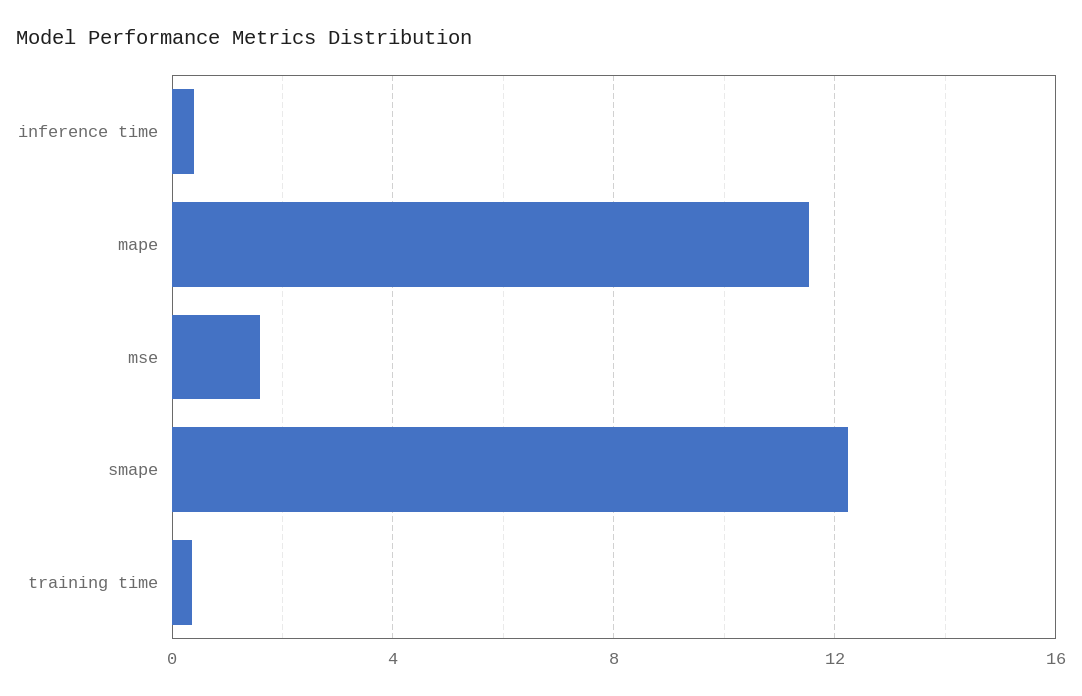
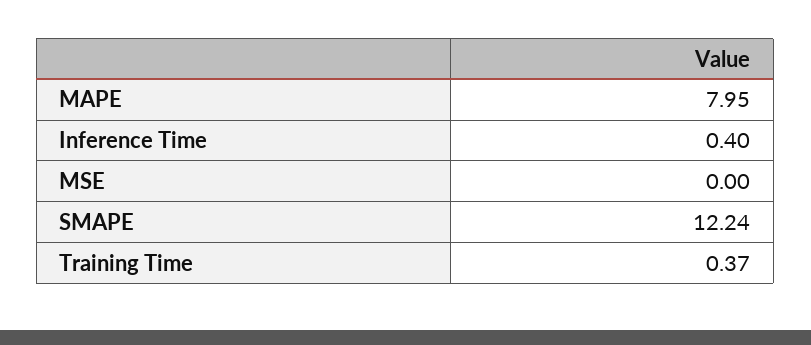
mape: 11.5 -> 7.95
mse: 1.5 -> 0

